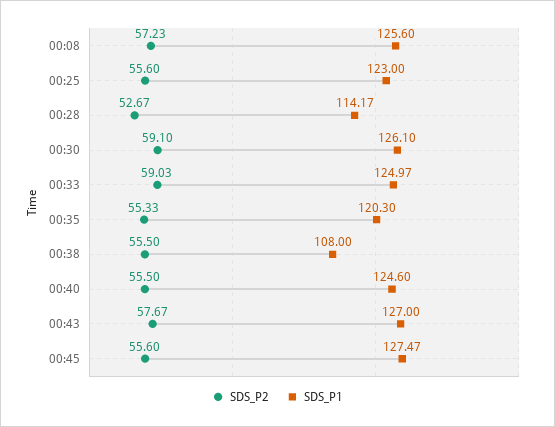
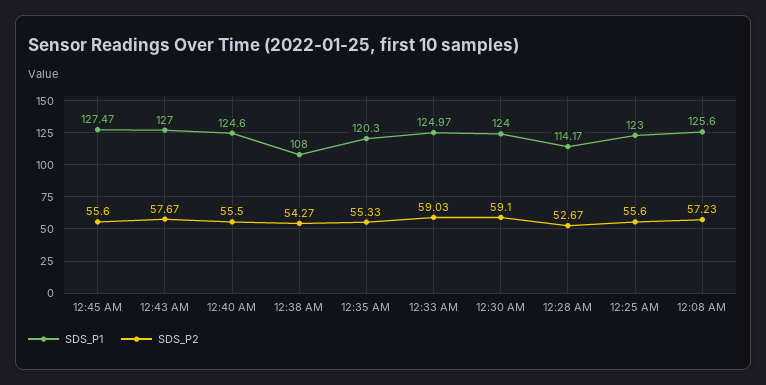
SDS_P1, 00:30: 126.1 -> 124
SDS_P2, 00:38: 55.5 -> 54.27

